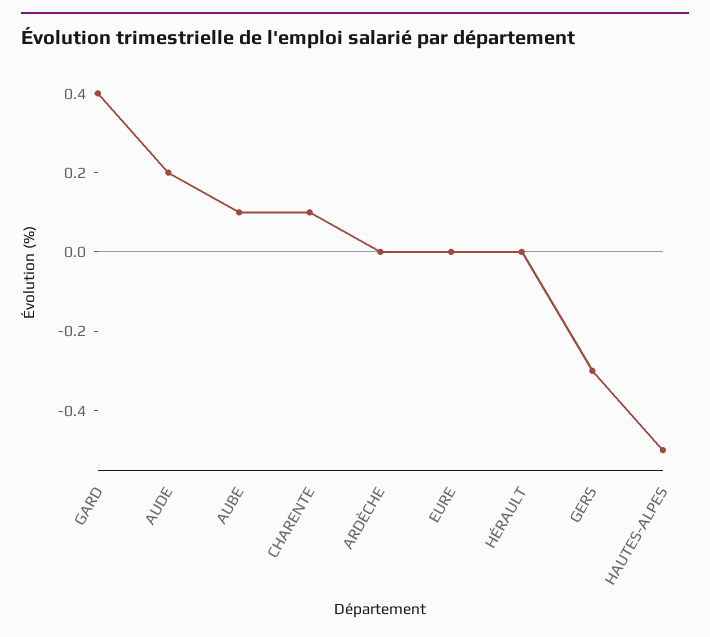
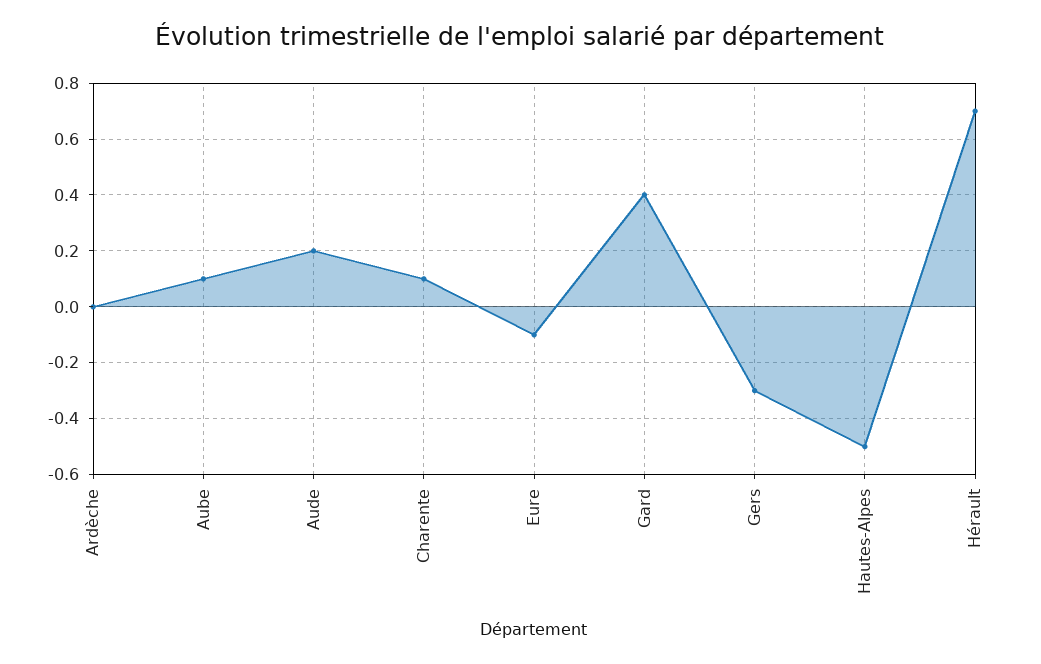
EURE: 0 -> -0.1
HÉRAULT: 0 -> 0.7

